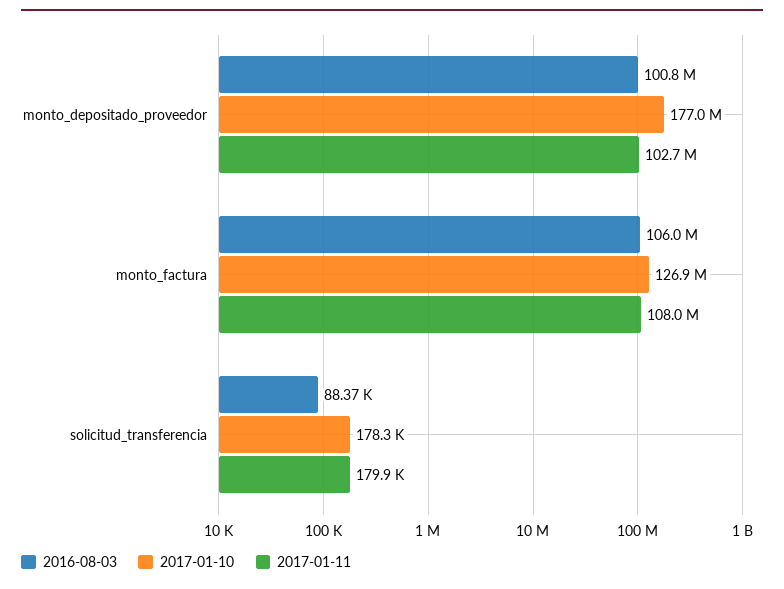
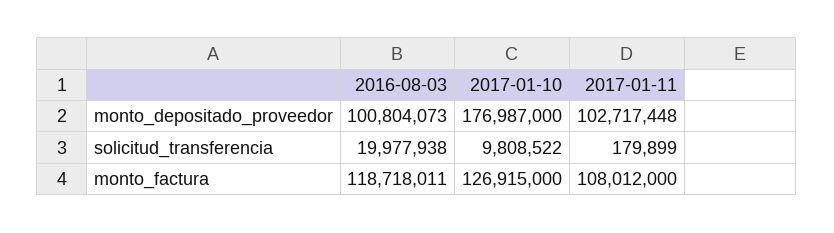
2016-08-03, monto_factura: 106000000 -> 118718011
2016-08-03, solicitud_transferencia: 88370 -> 19977938
2017-01-10, solicitud_transferencia: 178300 -> 9808522

